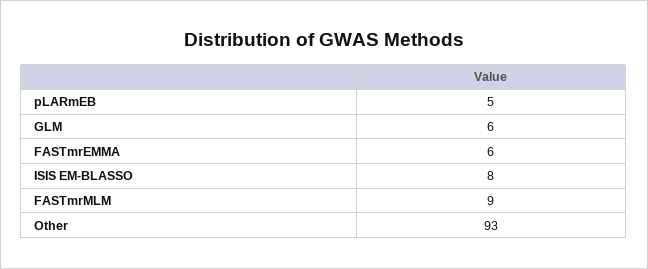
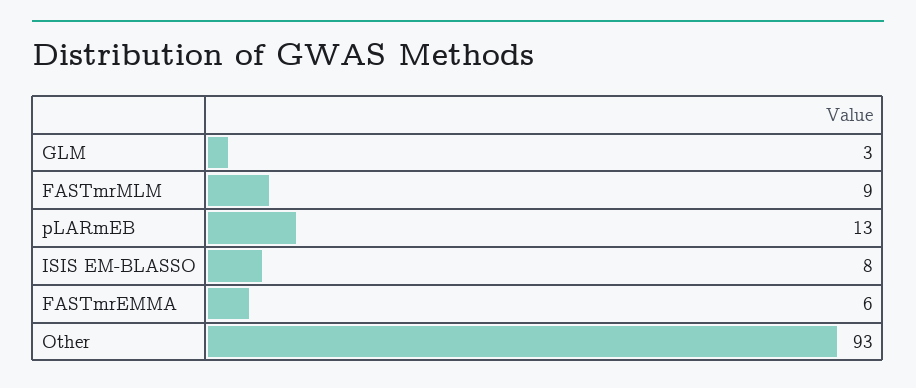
pLARmEB: 5 -> 13
GLM: 6 -> 3

